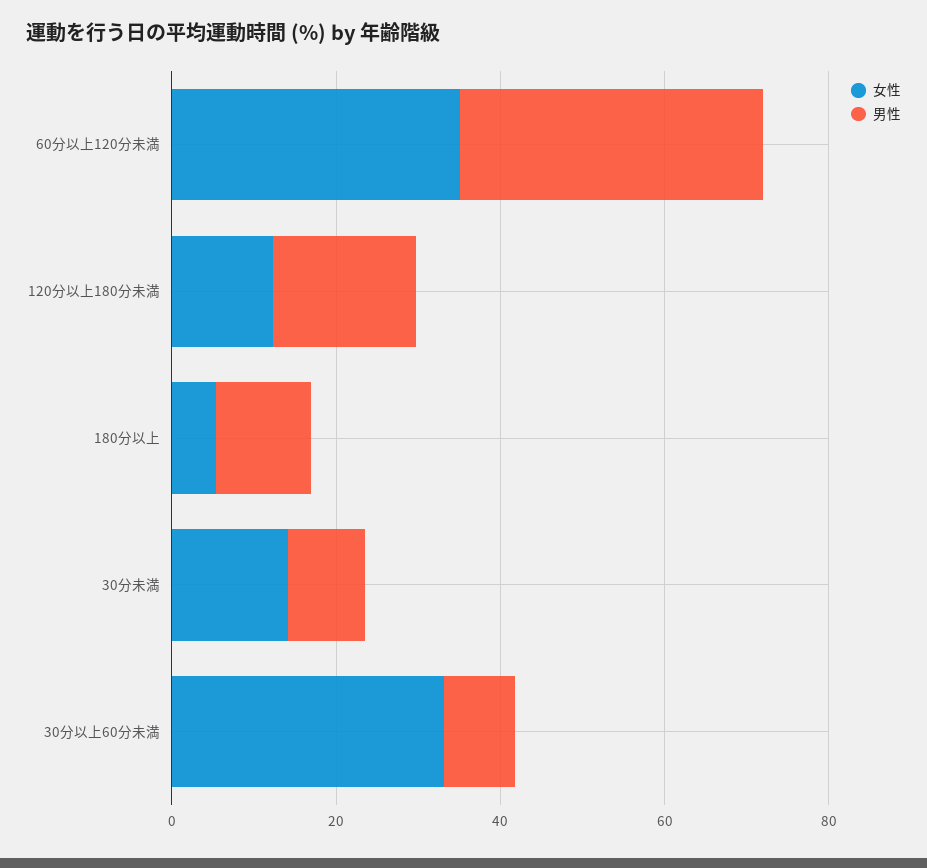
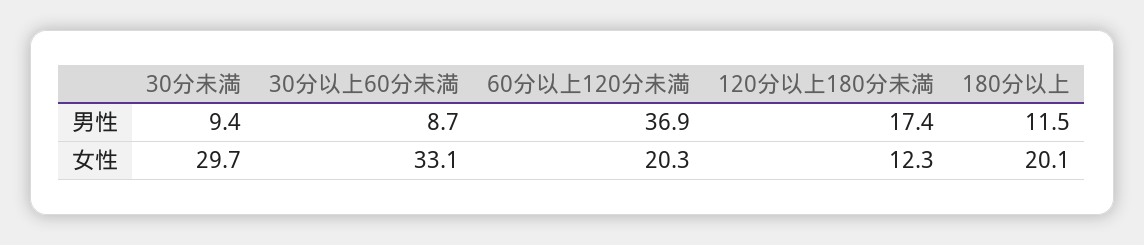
女性, 60分以上120分未満: 35 -> 20.3
女性, 180分以上: 5 -> 20.1
女性, 30分未満: 15 -> 29.7

